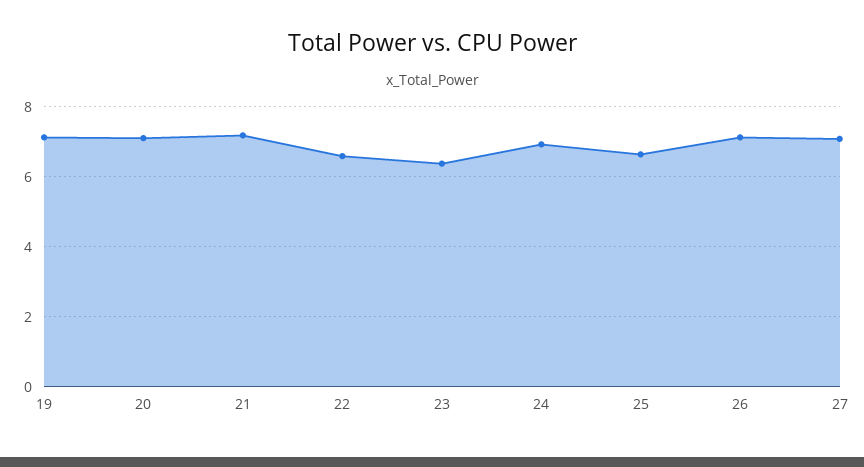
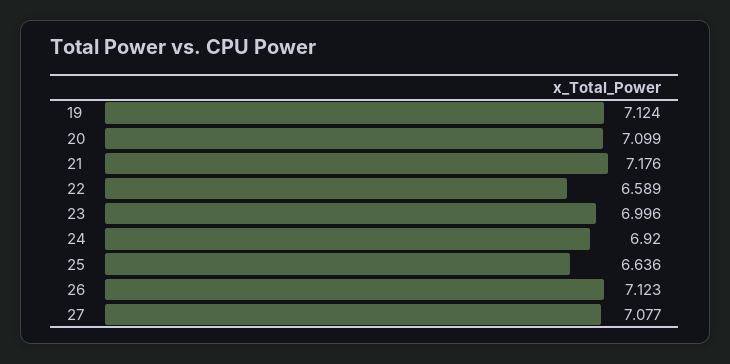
23: 6.4 -> 6.996

